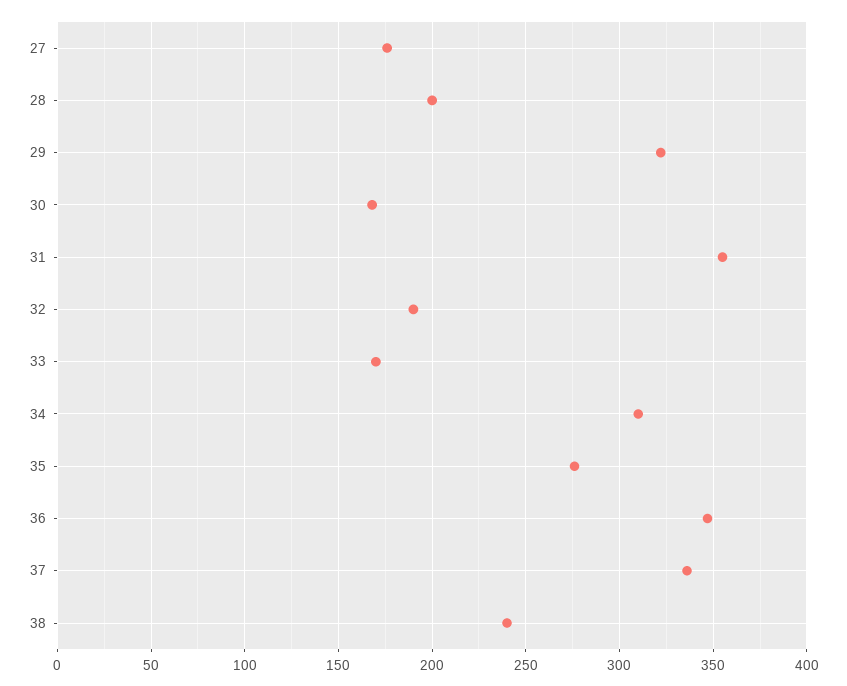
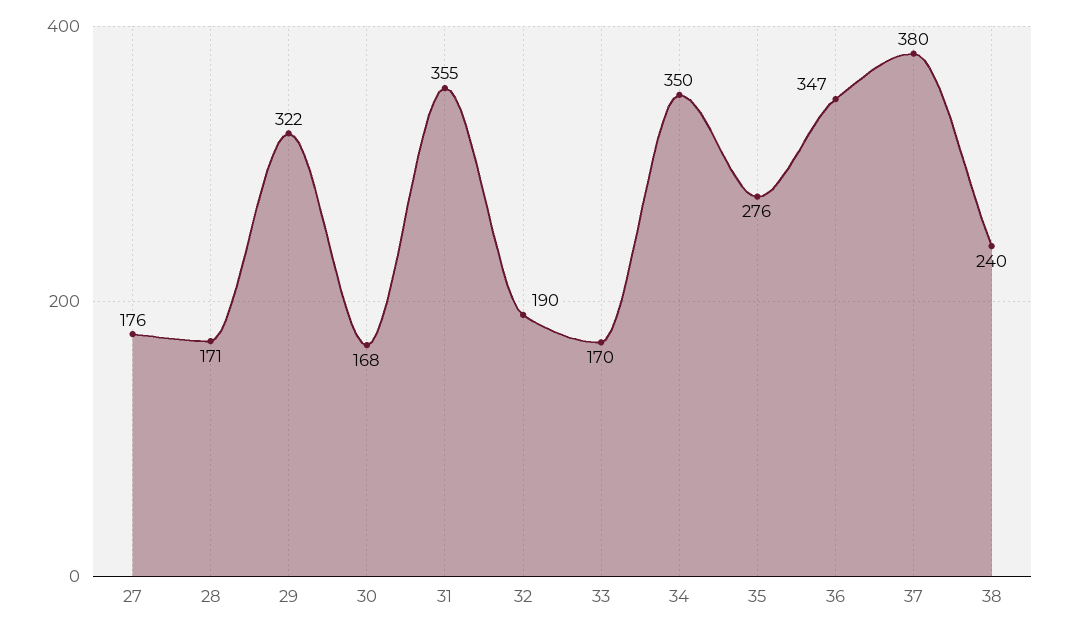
28: 200 -> 171
34: 310 -> 350
37: 335 -> 380

